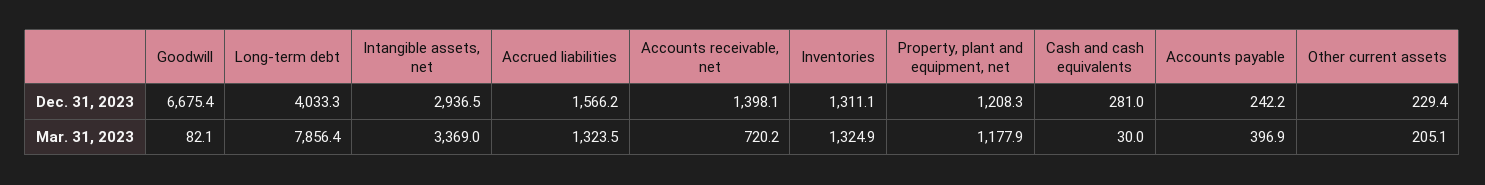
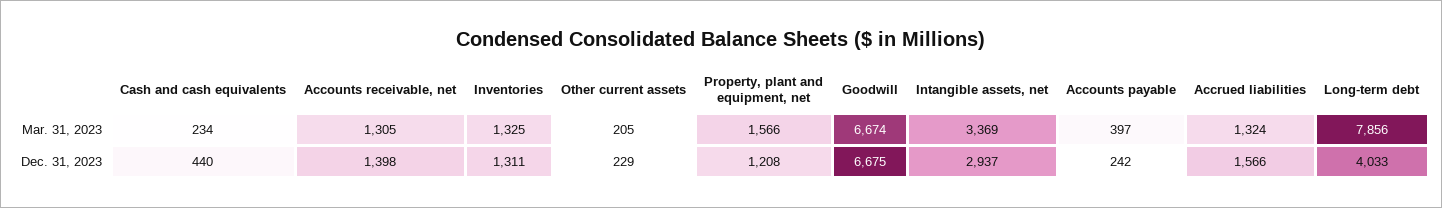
Cash and cash equivalents, Dec. 31, 2023: 281 -> 440
Goodwill, Mar. 31, 2023: 82.1 -> 6674
Accounts receivable, net, Mar. 31, 2023: 720.2 -> 1305
Property, plant and equipment, net, Mar. 31, 2023: 1177.9 -> 1566
Cash and cash equivalents, Mar. 31, 2023: 30 -> 234

